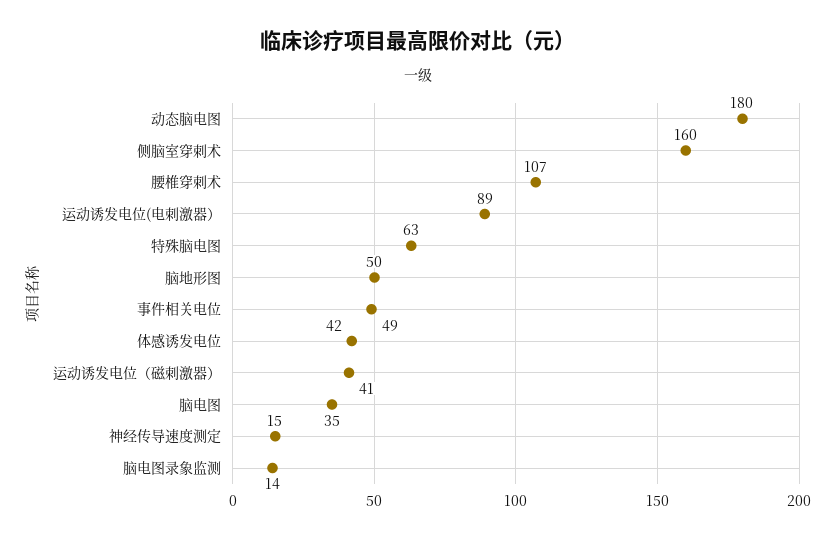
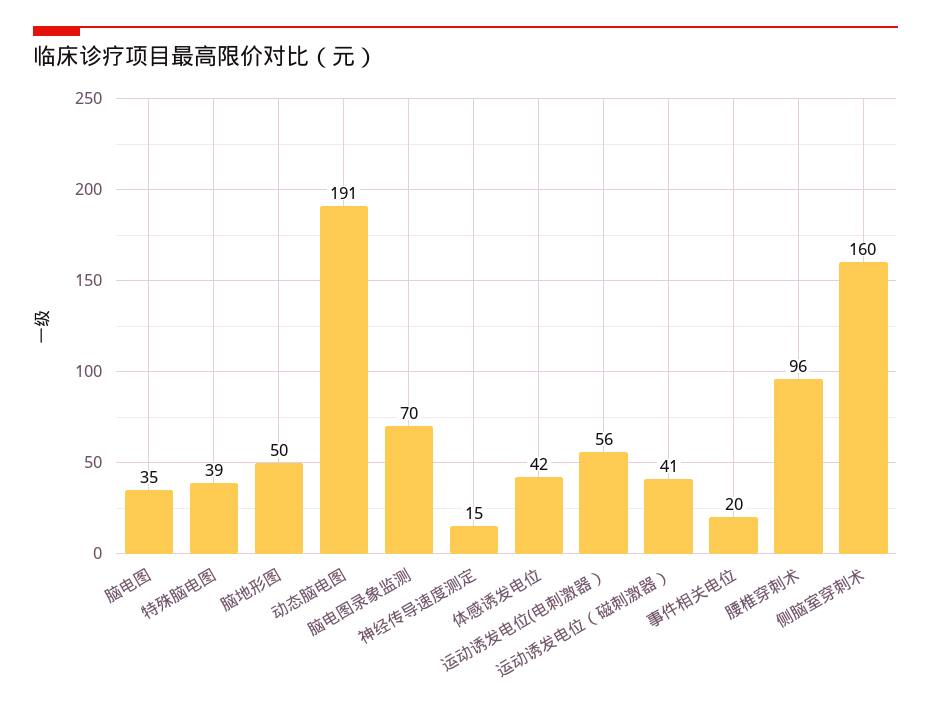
动态脑电图: 180 -> 191
腰椎穿刺术: 107 -> 96
运动诱发电位(电刺激器）: 89 -> 56
特殊脑电图: 63 -> 39
事件相关电位: 49 -> 20
脑电图录象监测: 14 -> 70

